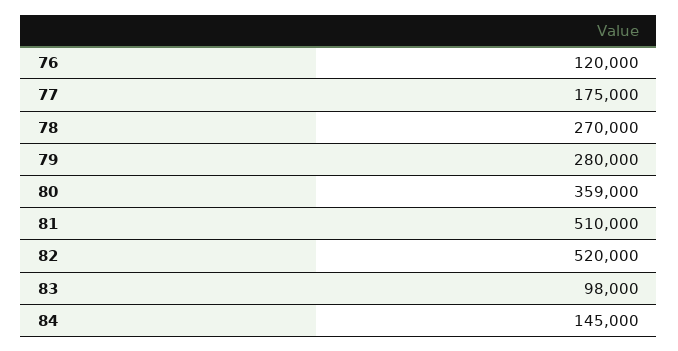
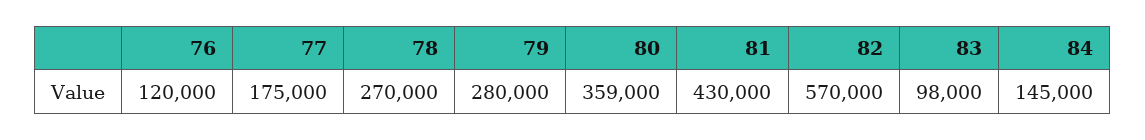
81: 510000 -> 430000
82: 520000 -> 570000

